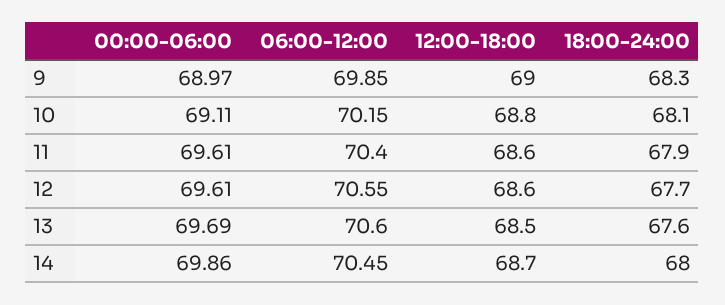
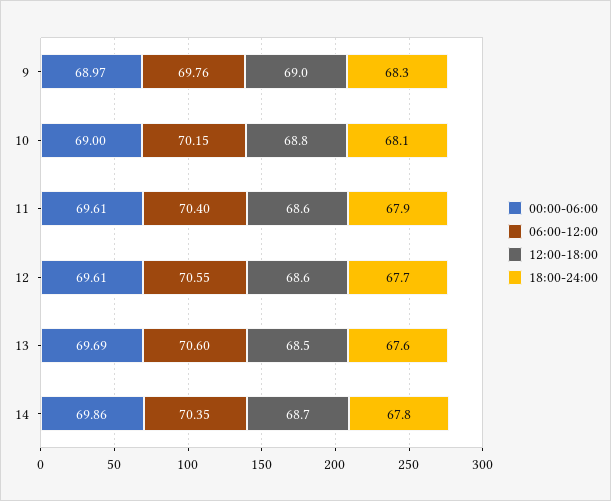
06:00-12:00, 9: 69.85 -> 69.76
00:00-06:00, 10: 69.11 -> 69
06:00-12:00, 14: 70.45 -> 70.35
18:00-24:00, 14: 68 -> 67.8

